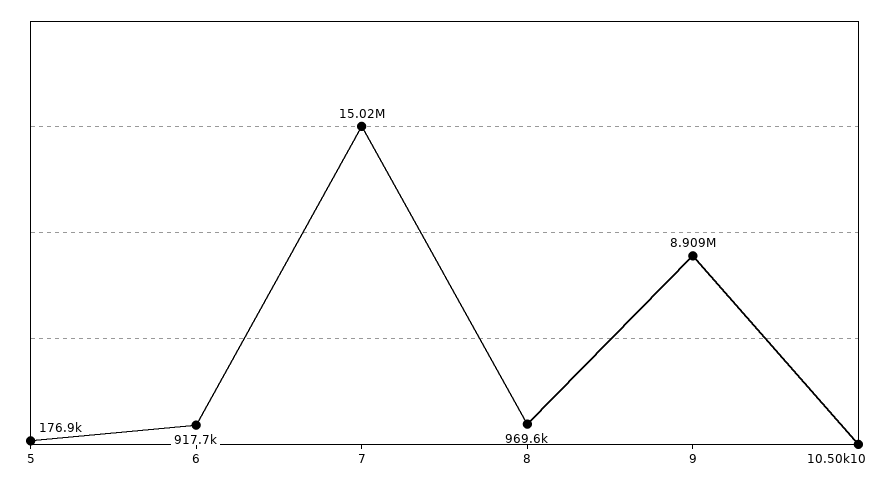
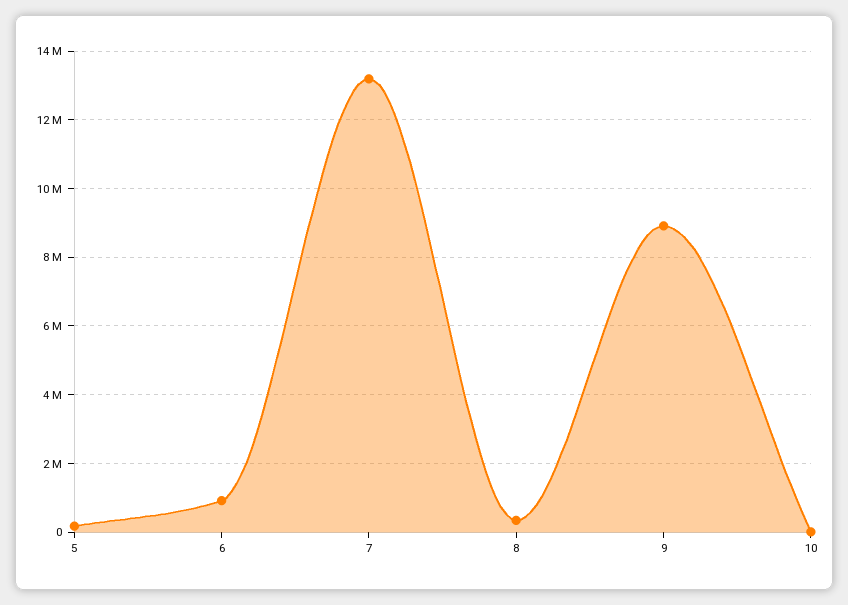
7: 15020000 -> 13200000
8: 969600 -> 400000

